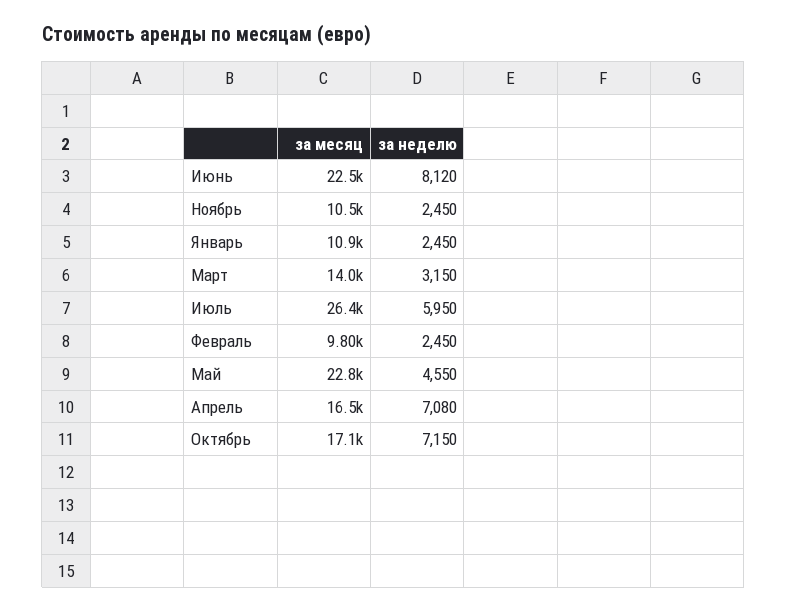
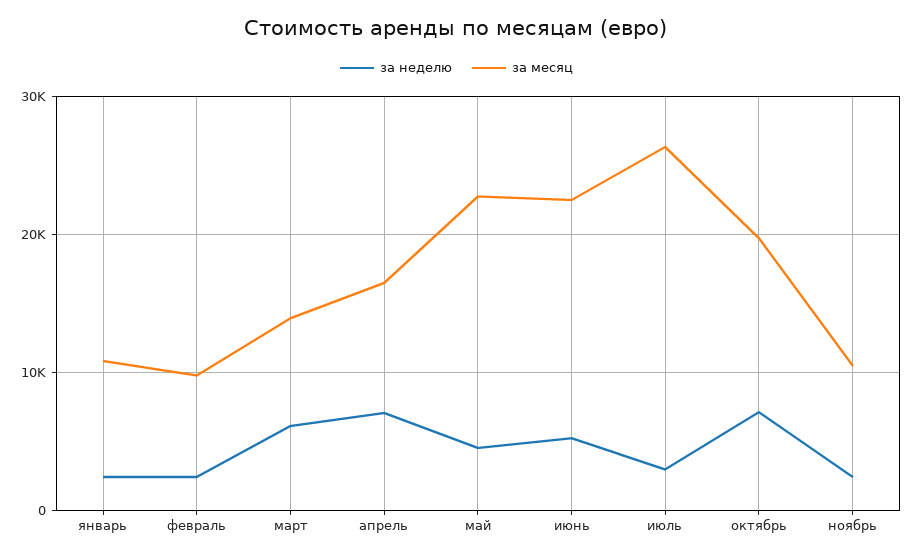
за неделю, Июнь: 8120 -> 5000
за неделю, Март: 3150 -> 6000
за неделю, Июль: 5950 -> 3000
за месяц, Октябрь: 17100 -> 20000

